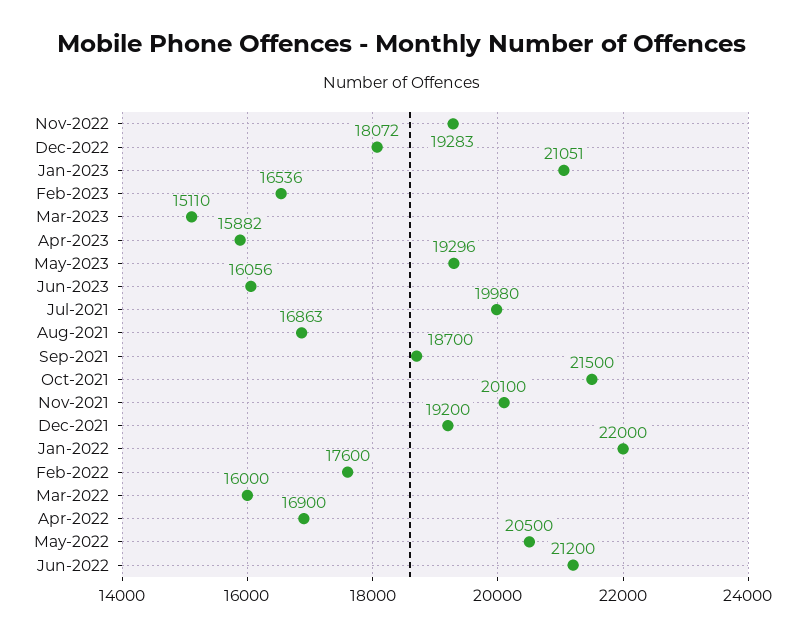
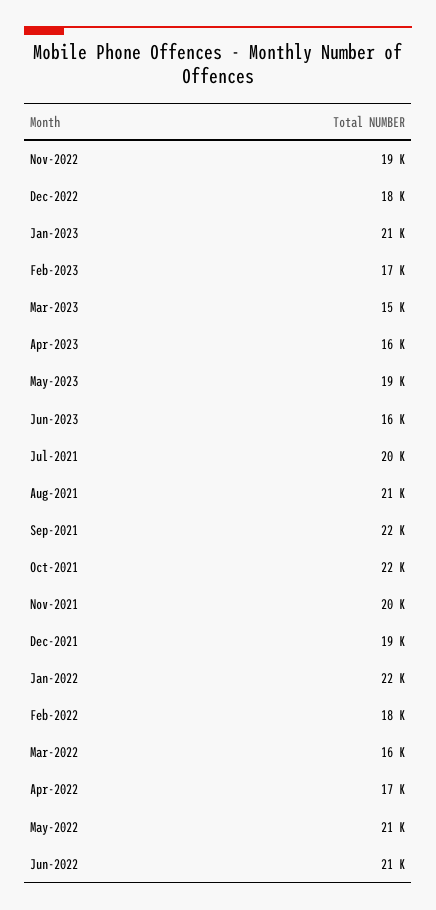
Aug-2021: 16863 -> 21000
Sep-2021: 18700 -> 22000

